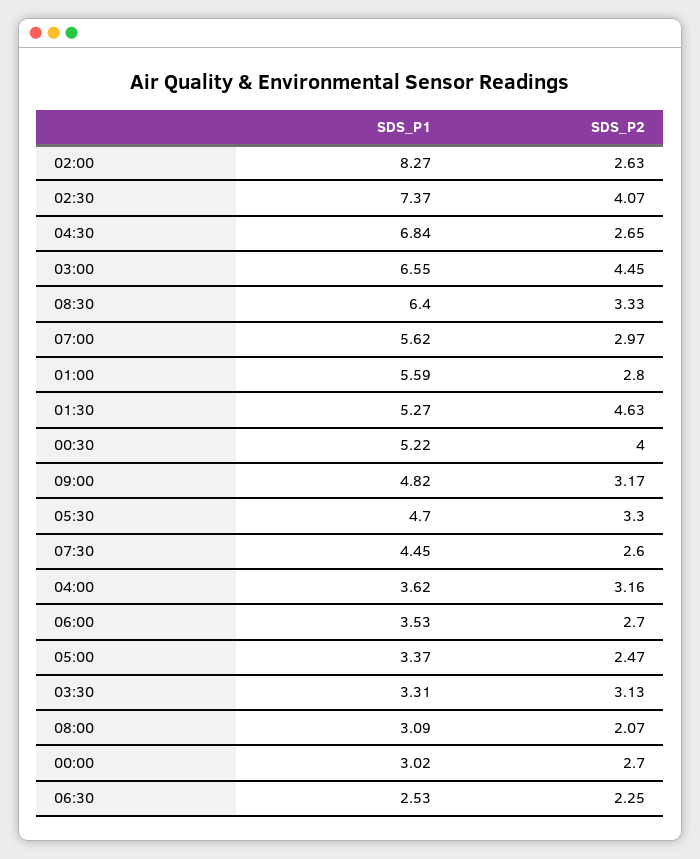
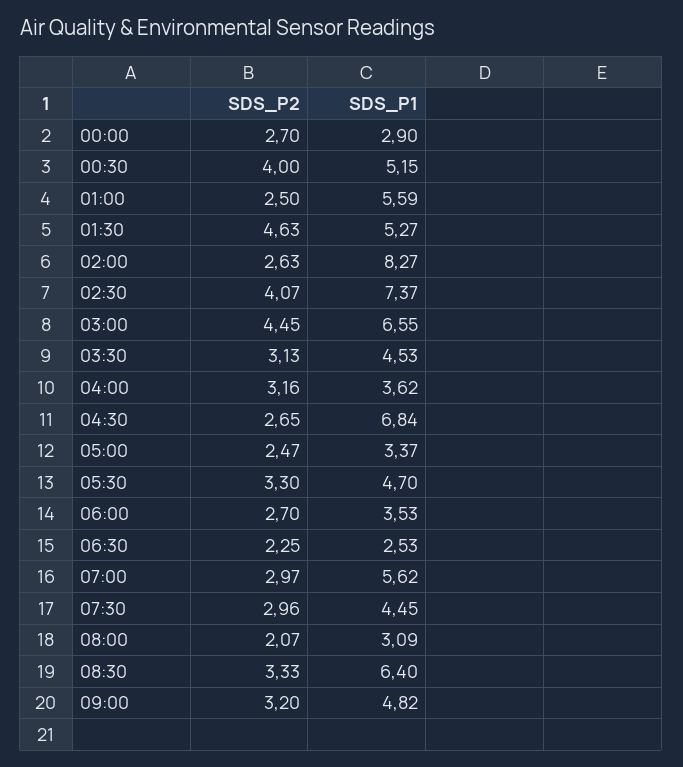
SDS_P2, 01:00: 2.8 -> 2.5
SDS_P1, 00:30: 5.22 -> 5.15
SDS_P2, 09:00: 3.17 -> 3.2
SDS_P2, 07:30: 2.6 -> 2.96
SDS_P1, 03:30: 3.31 -> 4.53
SDS_P1, 00:00: 3.02 -> 2.9

